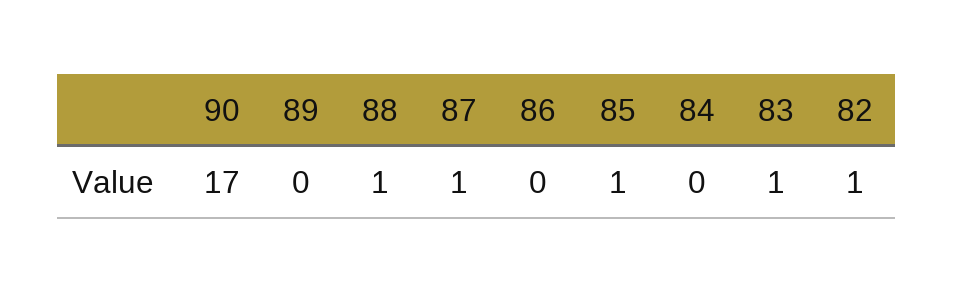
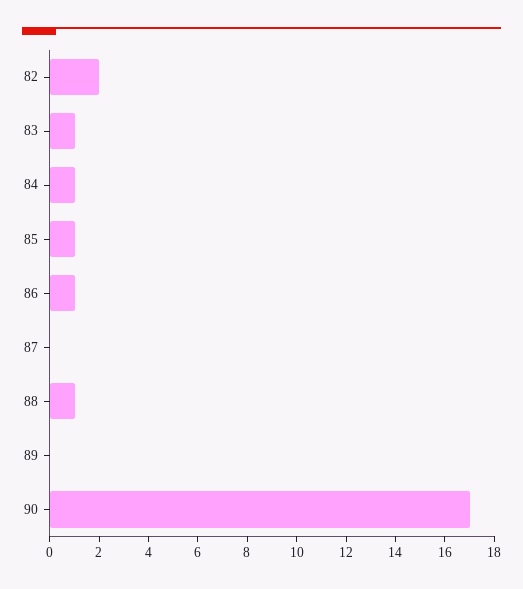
87: 1 -> 0
86: 0 -> 1
84: 0 -> 1
82: 1 -> 2

